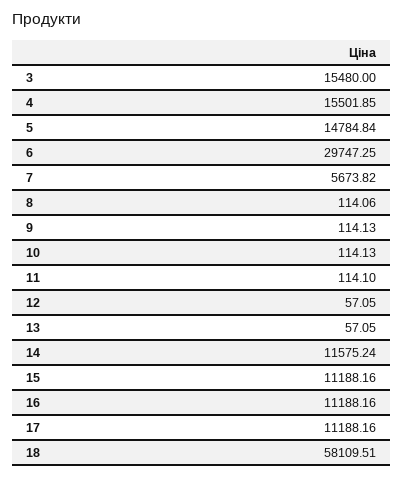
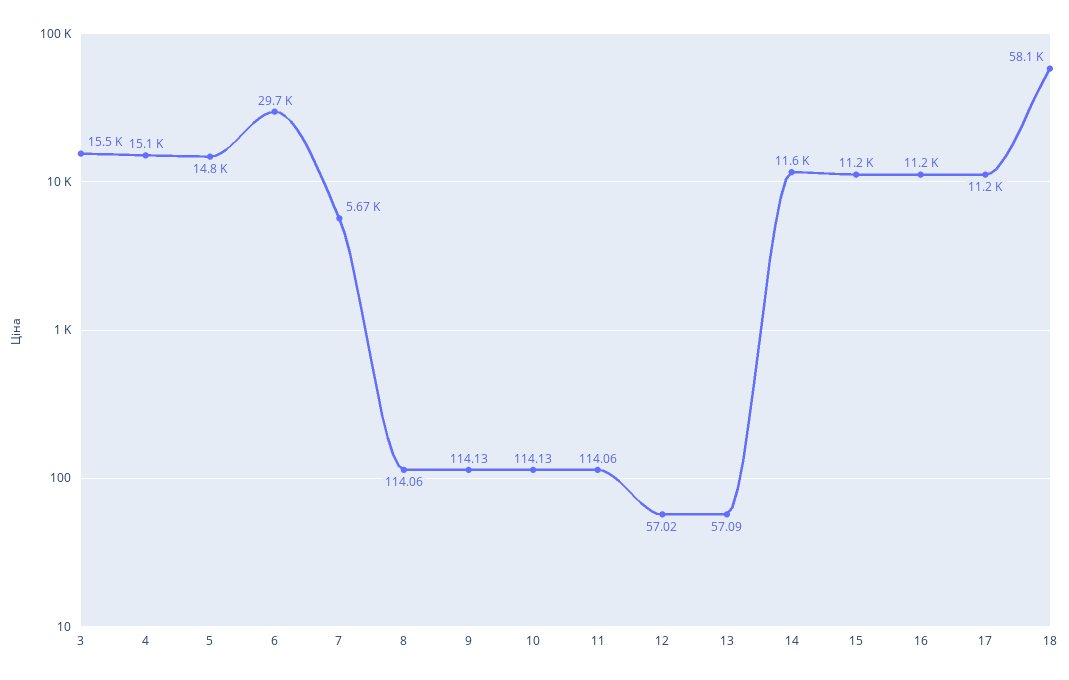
4: 15501.85 -> 15100
11: 114.1 -> 114.06
12: 57.05 -> 57.02
13: 57.05 -> 57.09

